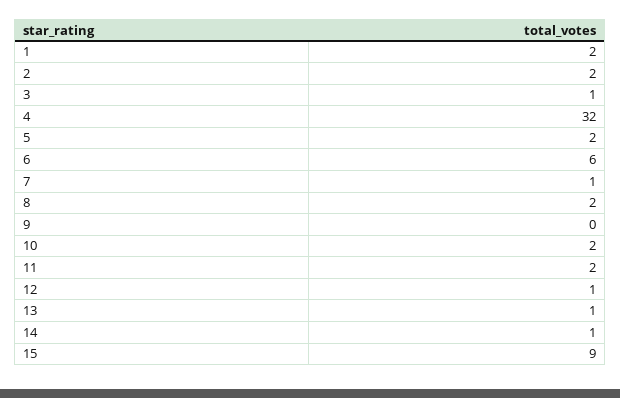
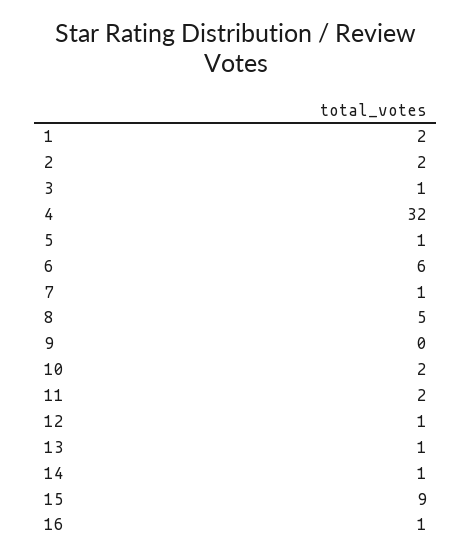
5: 2 -> 1
8: 2 -> 5
16: none -> 1

